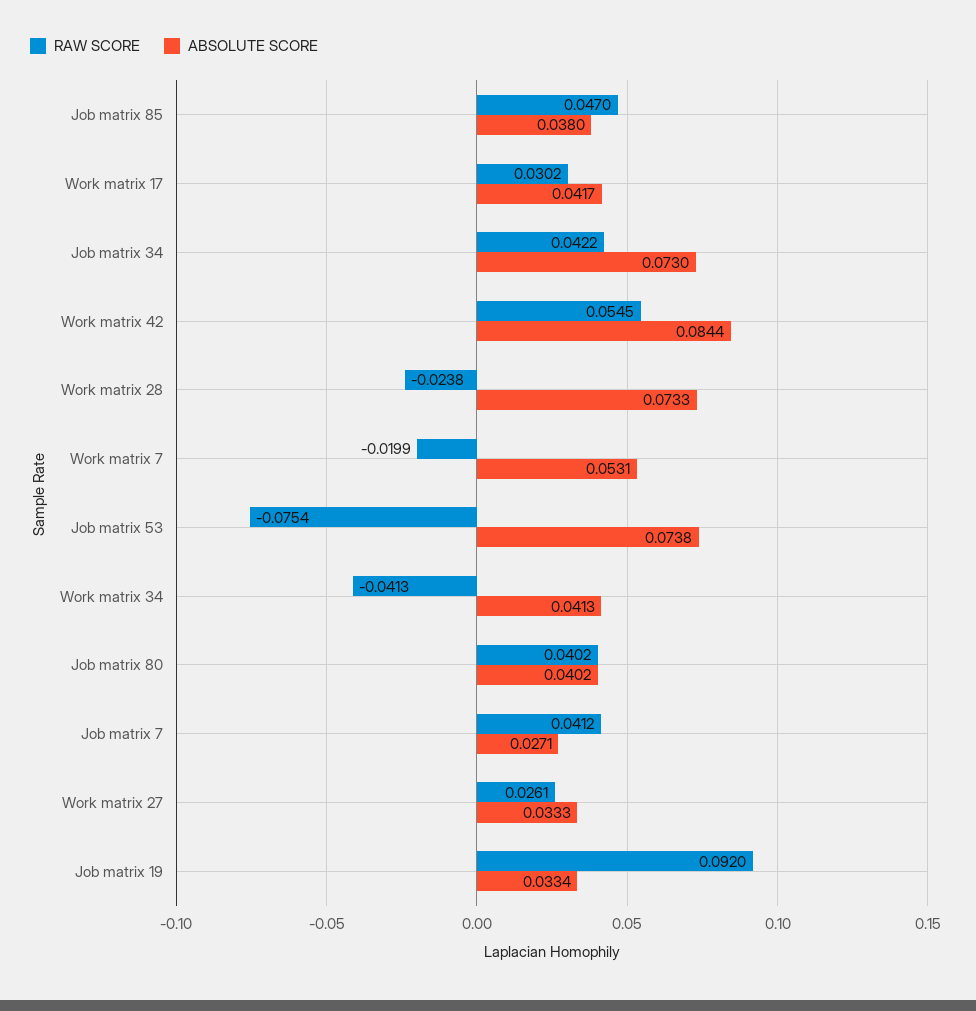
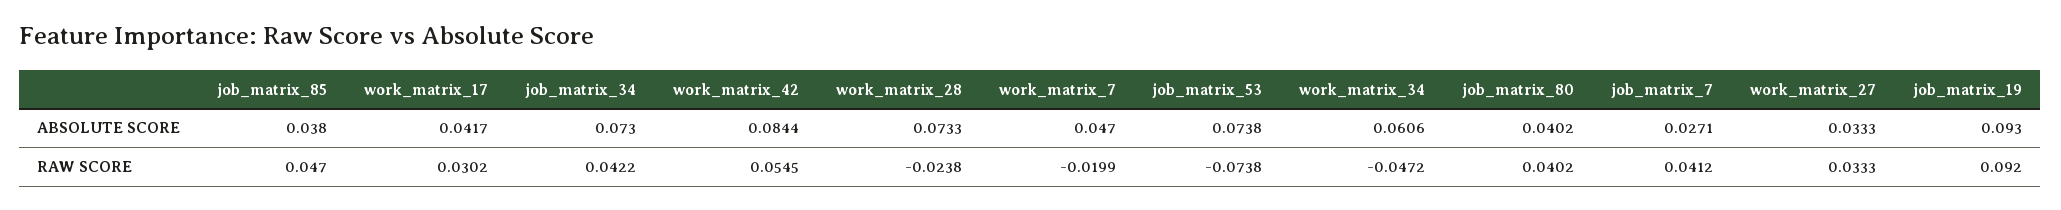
ABSOLUTE SCORE, Work matrix 7: 0.0531 -> 0.047
RAW SCORE, Job matrix 53: -0.0754 -> -0.0738
RAW SCORE, Work matrix 34: -0.0413 -> -0.0472
ABSOLUTE SCORE, Work matrix 34: 0.0413 -> 0.0606
RAW SCORE, Work matrix 27: 0.0261 -> 0.0333
ABSOLUTE SCORE, Job matrix 19: 0.0334 -> 0.093

